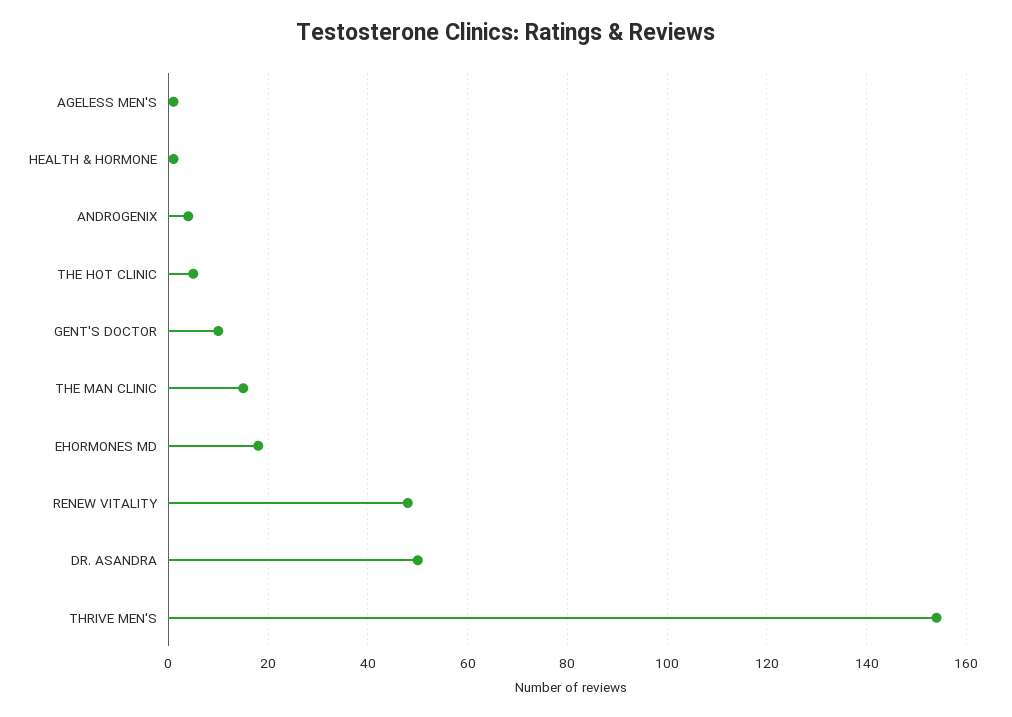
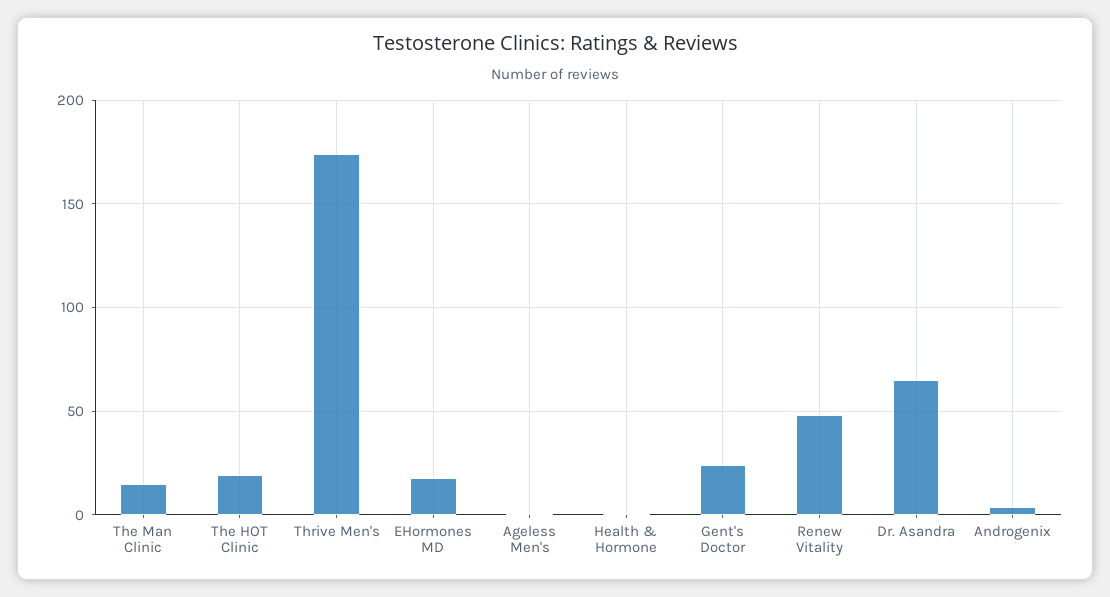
THE HOT CLINIC: 5 -> 20
GENT'S DOCTOR: 10 -> 25
DR. ASANDRA: 50 -> 65
THRIVE MEN'S: 155 -> 175

